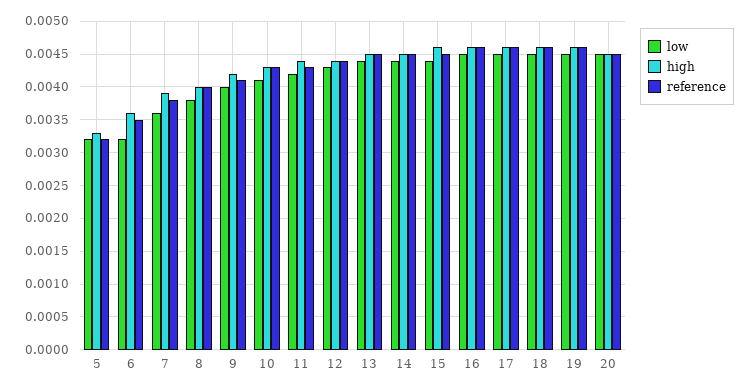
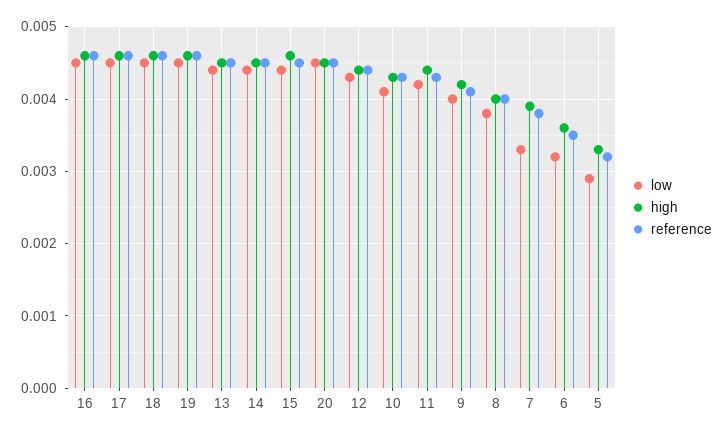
low, 5: 0.0032 -> 0.0029
low, 7: 0.0036 -> 0.0033

